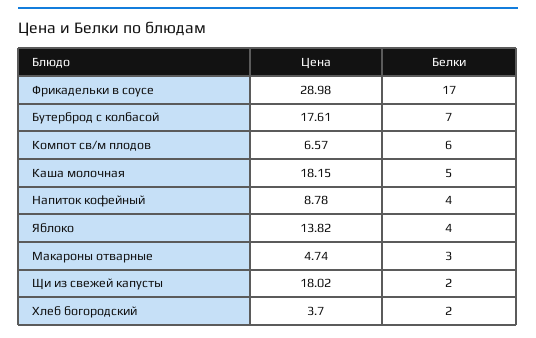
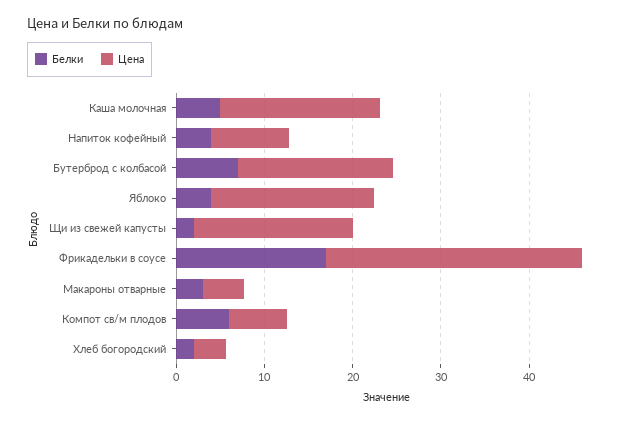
Цена, Яблоко: 13.82 -> 18

